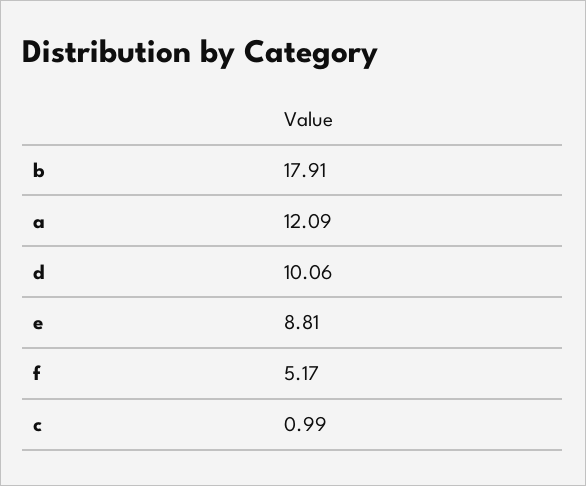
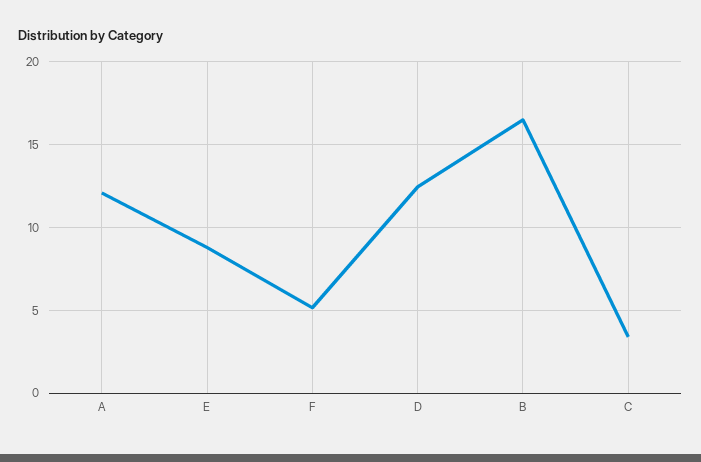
b: 17.91 -> 16.5
d: 10.06 -> 12.5
c: 0.99 -> 3.5

